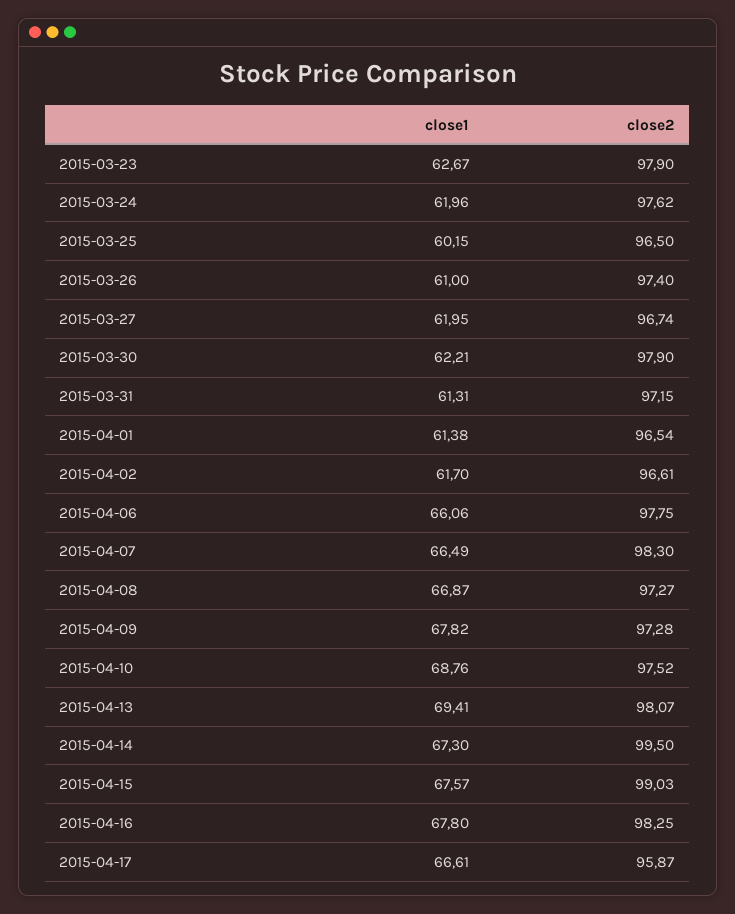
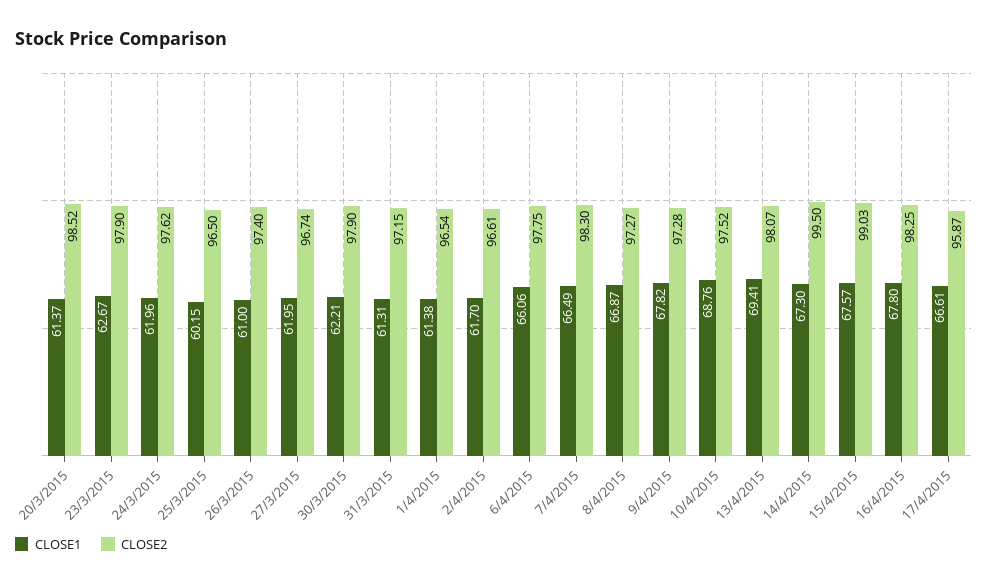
close1, 20/3/2015: none -> 61.37
close2, 20/3/2015: none -> 98.52

